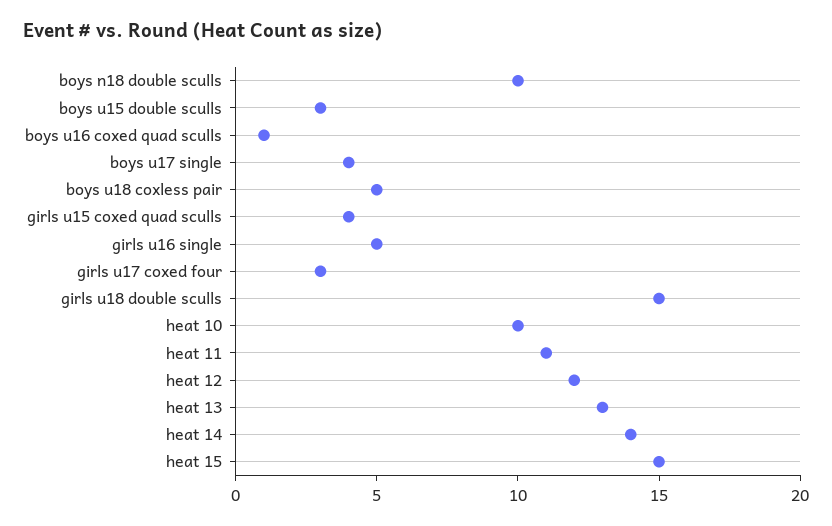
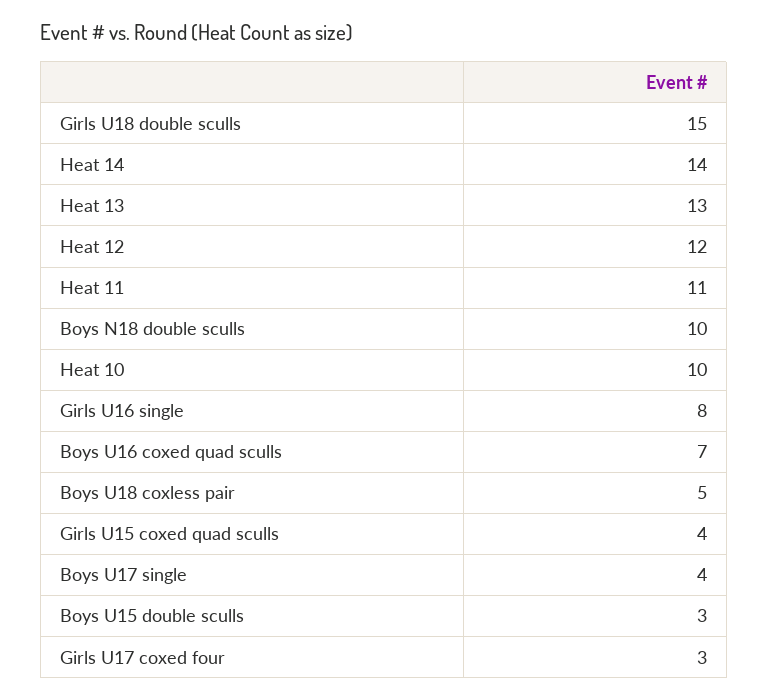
boys u16 coxed quad sculls: 1 -> 7
girls u16 single: 5 -> 8
heat 15: 15 -> none

